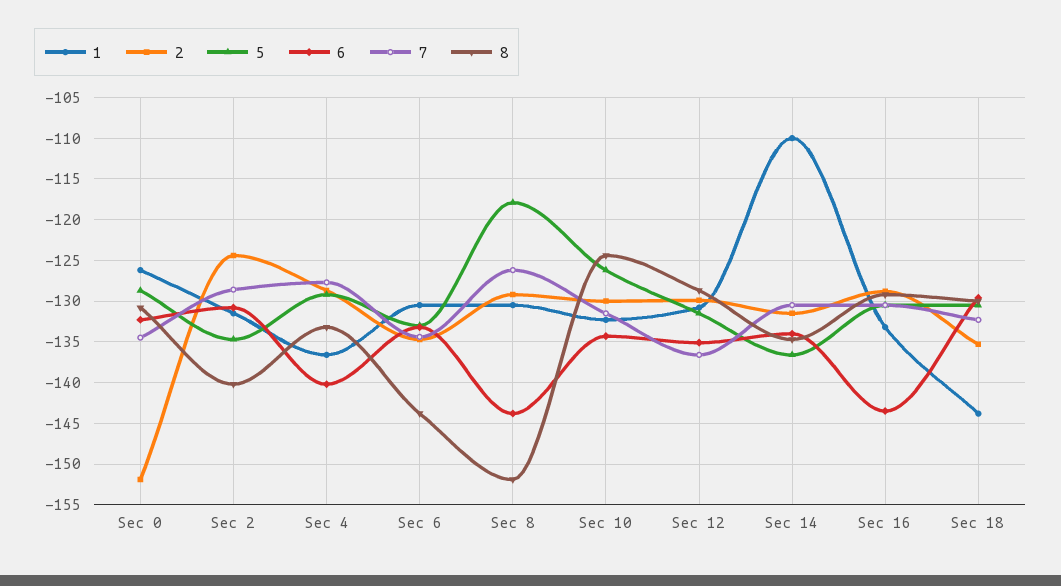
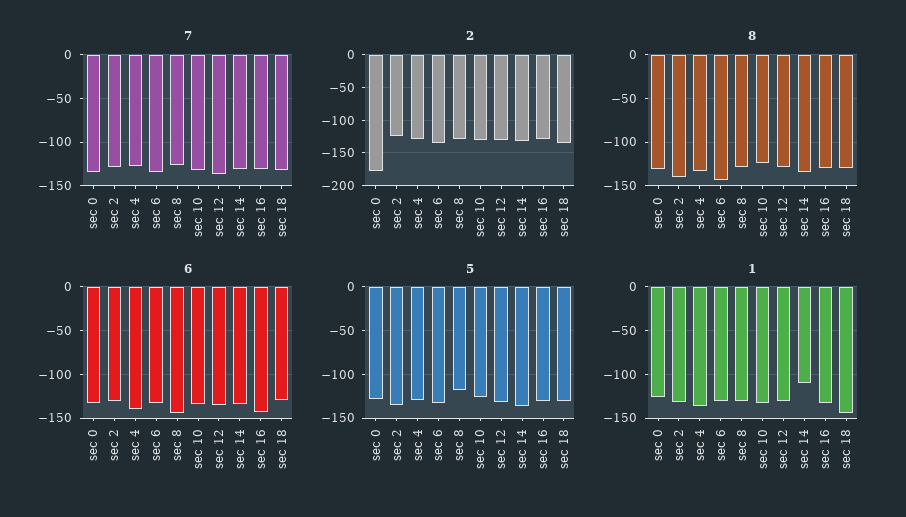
2, Sec 0: -152 -> -180
8, Sec 8: -152 -> -130

